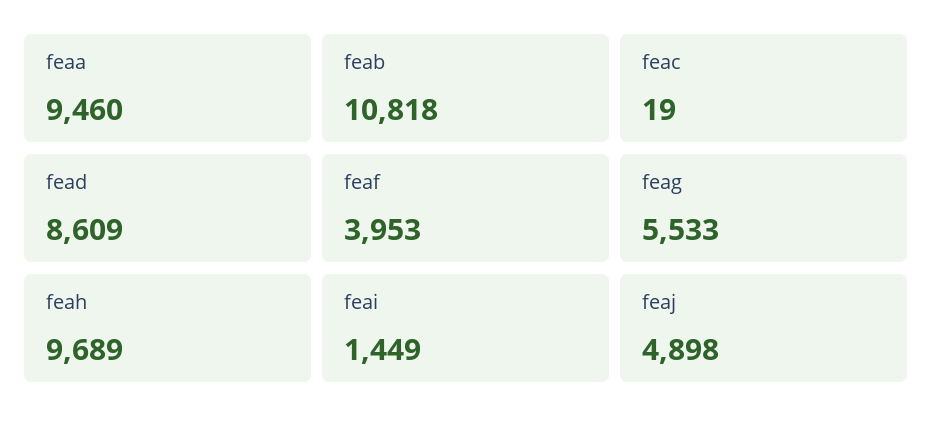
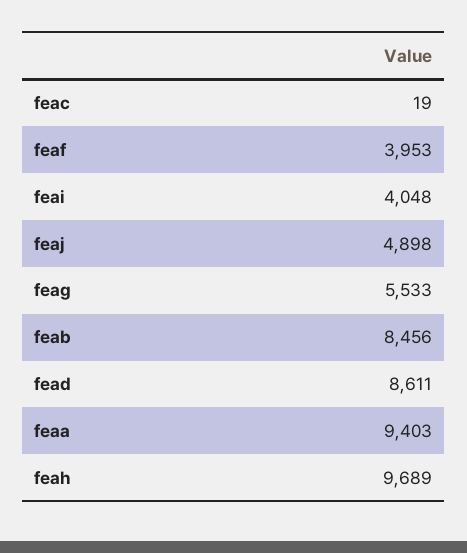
feaa: 9460 -> 9403
feab: 10818 -> 8456
fead: 8609 -> 8611
feai: 1449 -> 4048

